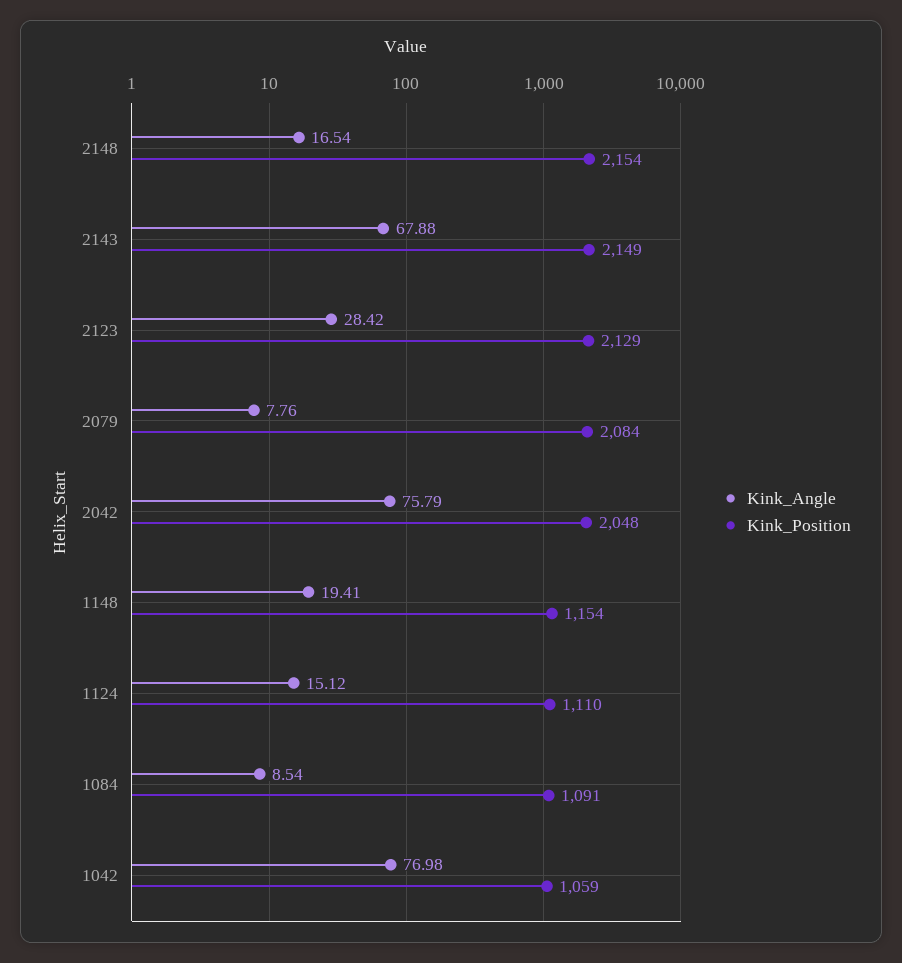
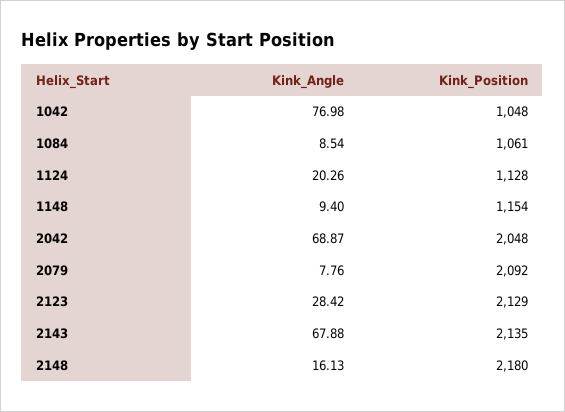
Kink_Angle, 2148: 16.54 -> 16.13
Kink_Position, 2148: 2154 -> 2180
Kink_Position, 2143: 2149 -> 2135
Kink_Position, 2079: 2084 -> 2092
Kink_Angle, 2042: 75.79 -> 68.87
Kink_Angle, 1148: 19.41 -> 9.4
Kink_Angle, 1124: 15.12 -> 20.26
Kink_Position, 1124: 1110 -> 1128
Kink_Position, 1084: 1091 -> 1061
Kink_Position, 1042: 1059 -> 1048

